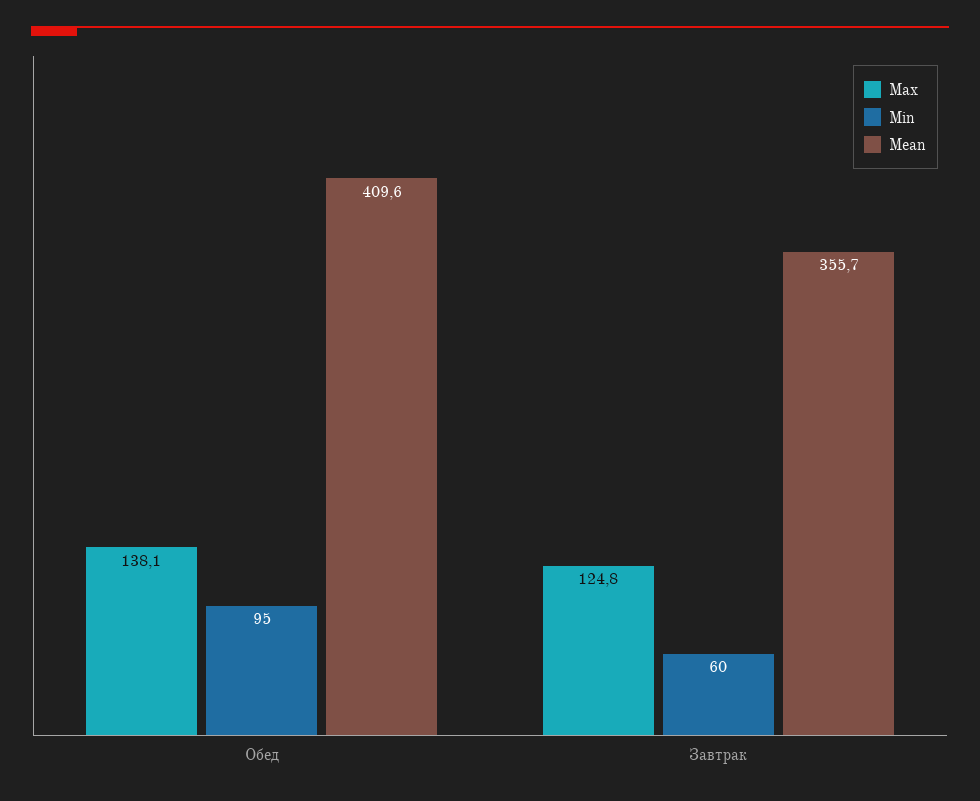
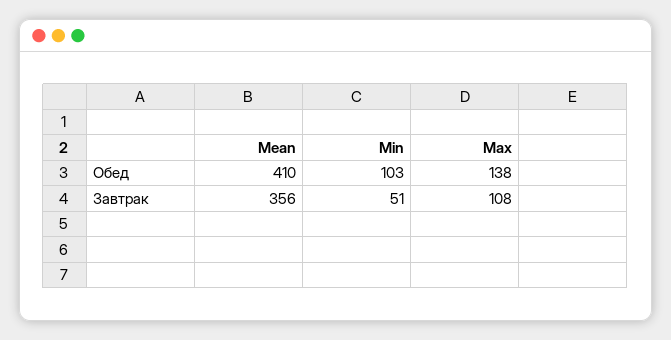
Min, Обед: 95 -> 103
Max, Завтрак: 124.8 -> 108
Min, Завтрак: 60 -> 51

